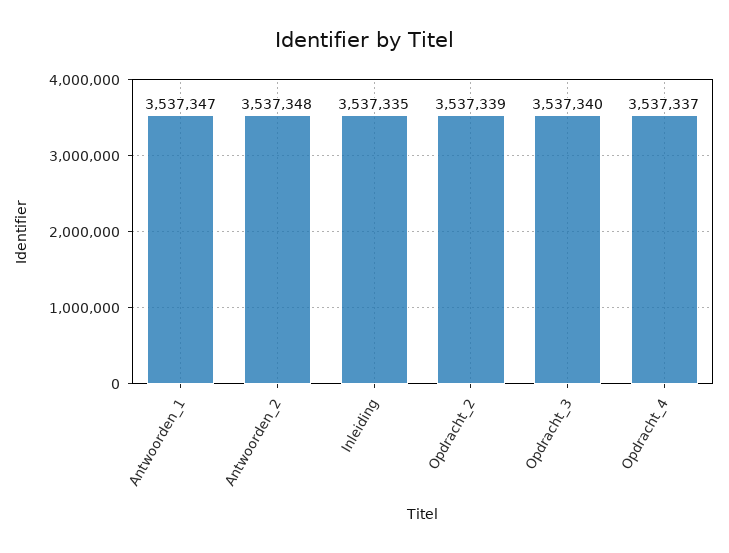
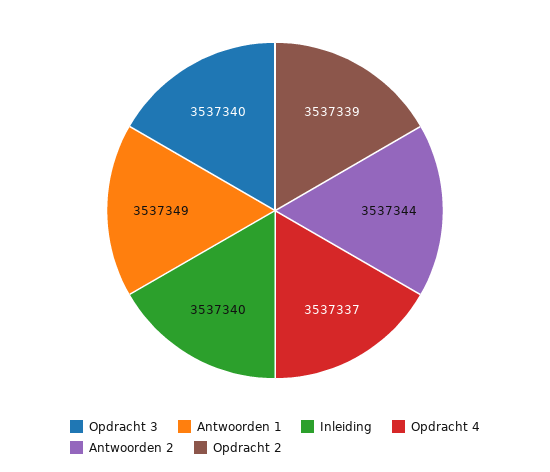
Antwoorden_1: 3537347 -> 3537349
Antwoorden_2: 3537348 -> 3537344
Inleiding: 3537335 -> 3537340

